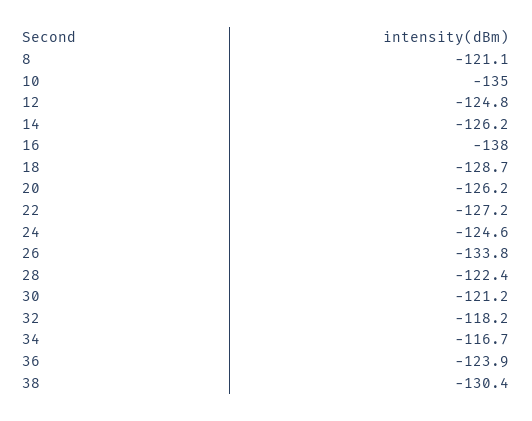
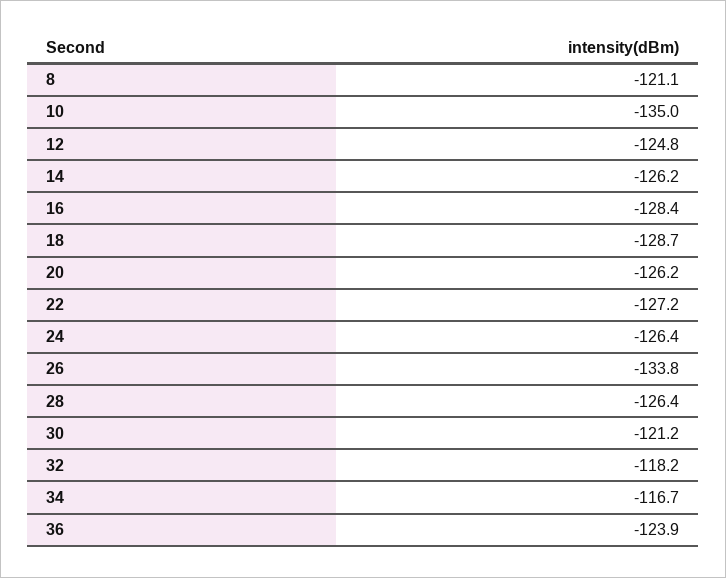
16: -138 -> -128.4
24: -124.6 -> -126.4
28: -122.4 -> -126.4
38: -130.4 -> none

